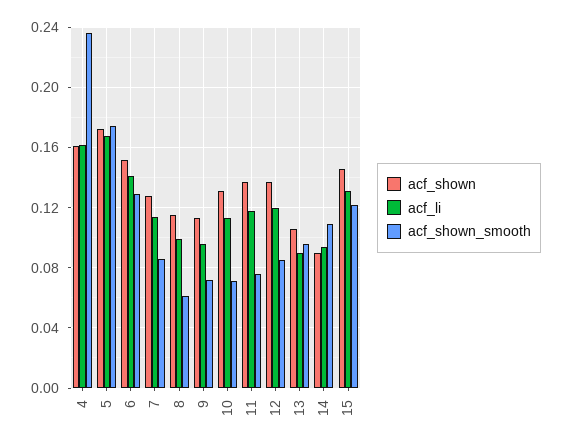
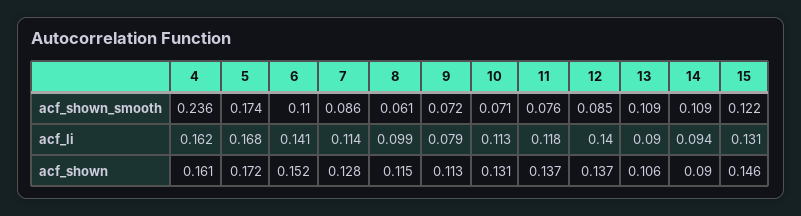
acf_shown_smooth, 6: 0.13 -> 0.11
acf_li, 9: 0.095 -> 0.079
acf_li, 12: 0.12 -> 0.14
acf_shown_smooth, 13: 0.095 -> 0.109

